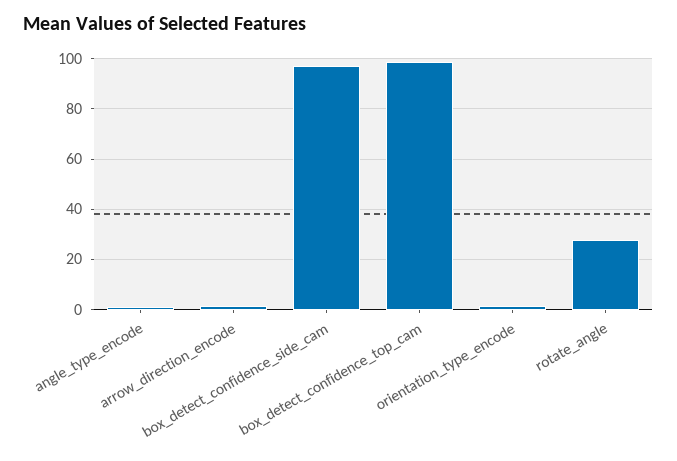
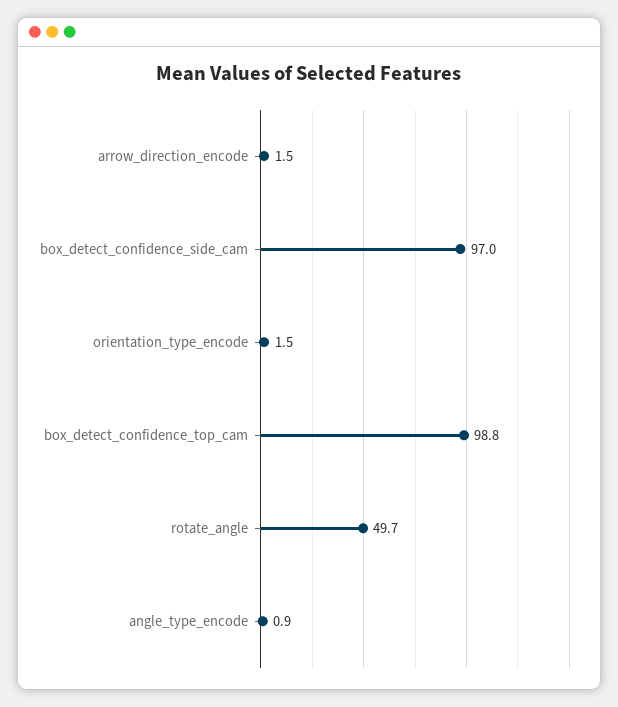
rotate_angle: 27.5 -> 49.7

